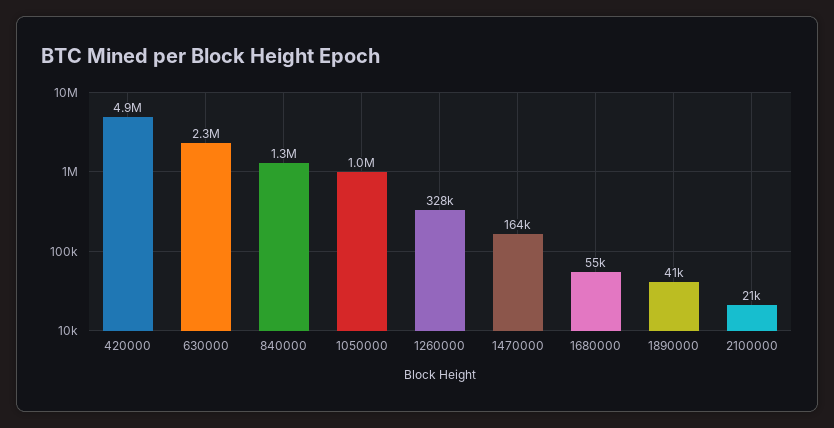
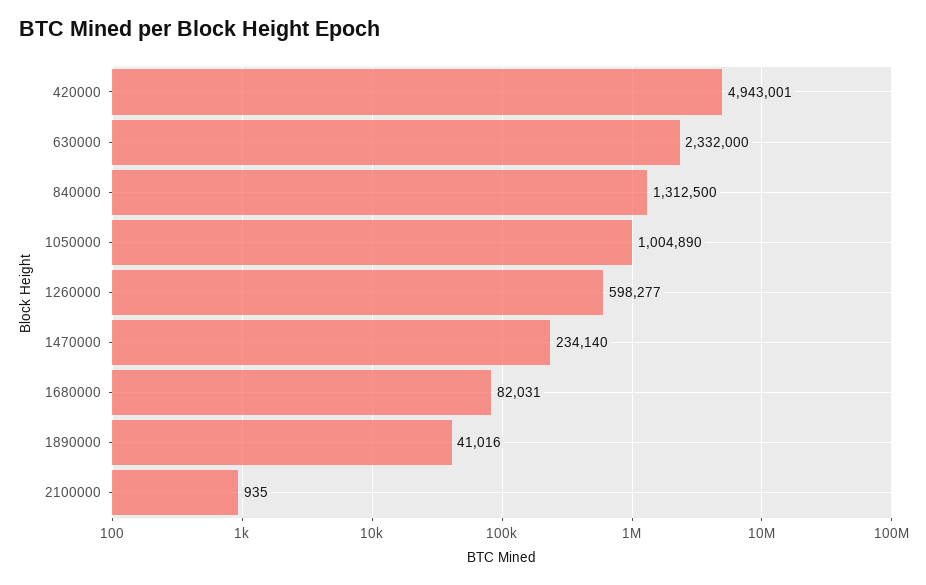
1260000: 328000 -> 598277
1470000: 164000 -> 234140
1680000: 55000 -> 82031
2100000: 21000 -> 935

